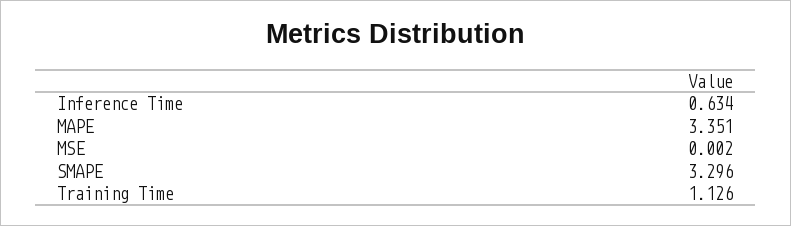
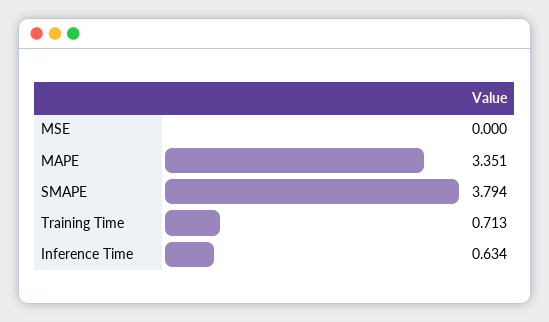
MSE: 0.002 -> 0
SMAPE: 3.296 -> 3.794
Training Time: 1.126 -> 0.713

